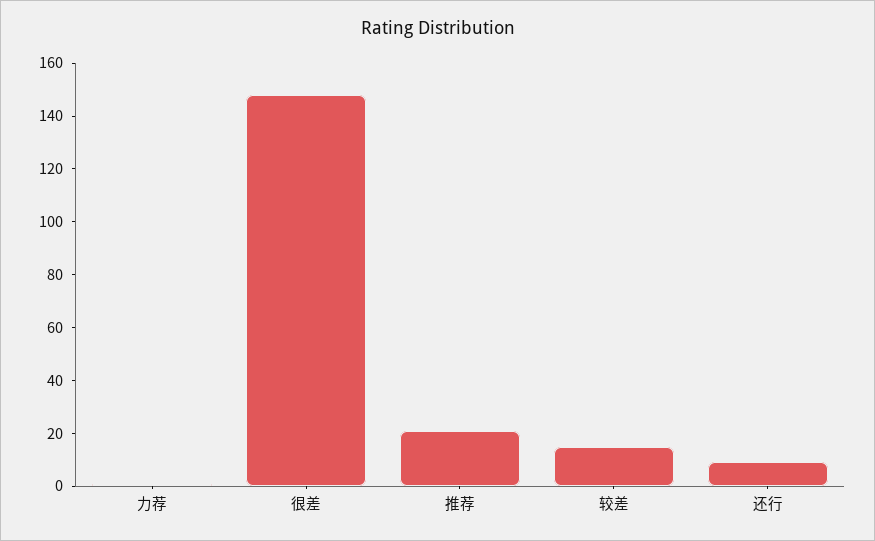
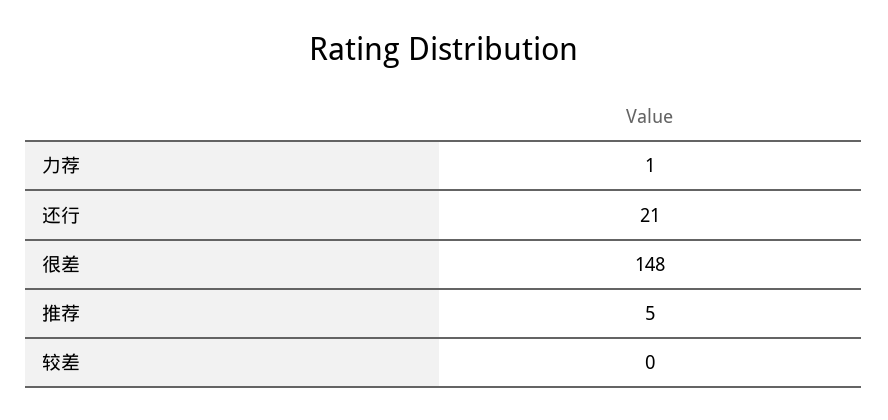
推荐: 20 -> 5
较差: 15 -> 0
还行: 10 -> 21

